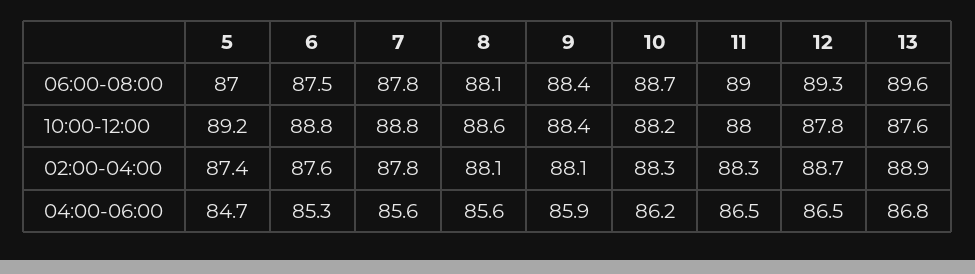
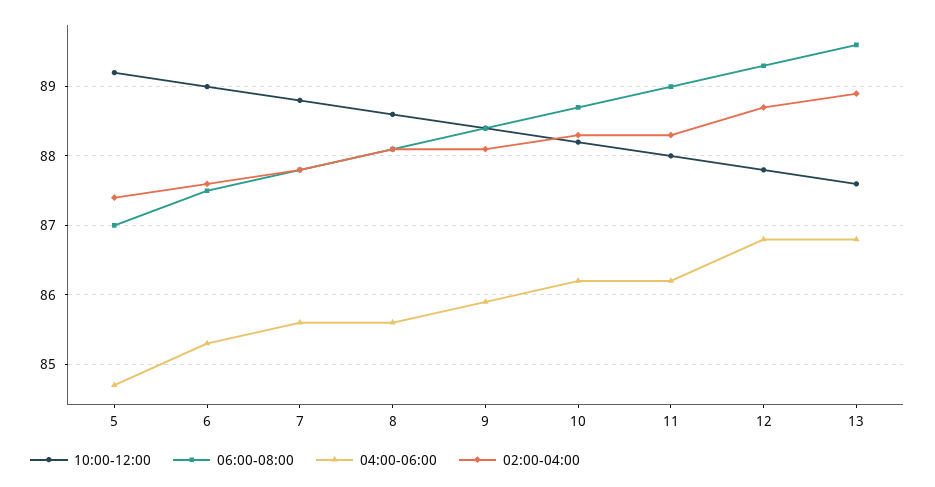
10:00-12:00, 6: 88.8 -> 89
04:00-06:00, 11: 86.5 -> 86.2
04:00-06:00, 12: 86.5 -> 86.8

